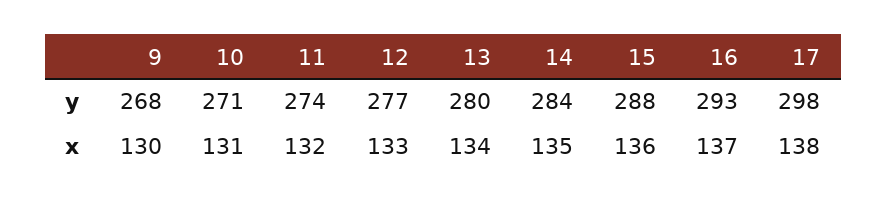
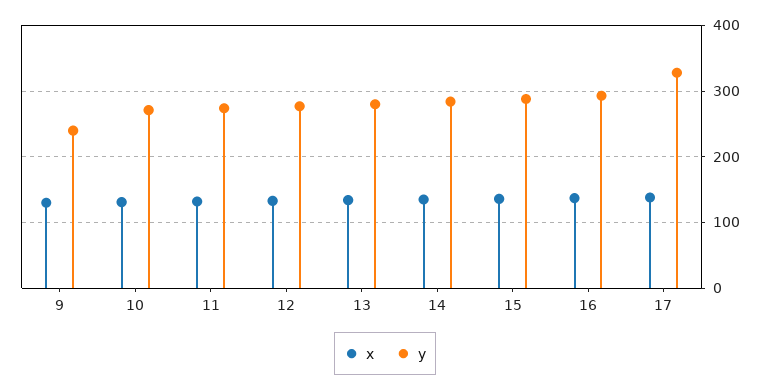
y, 9: 268 -> 240
y, 17: 298 -> 330

